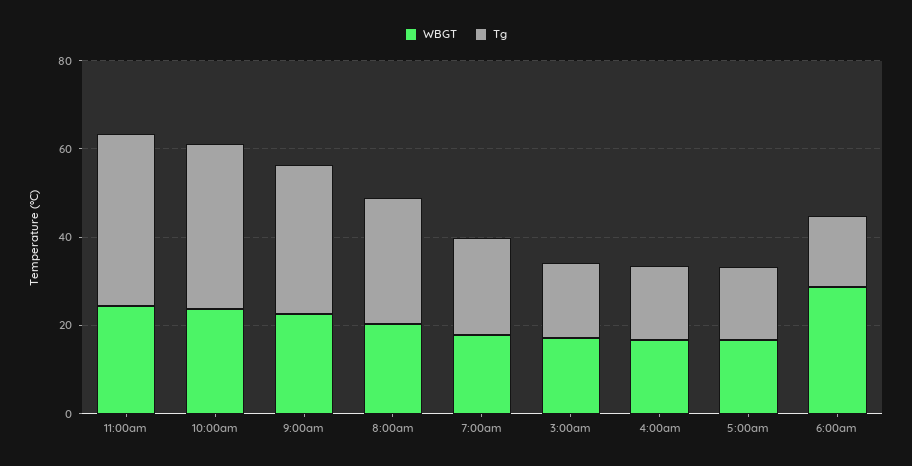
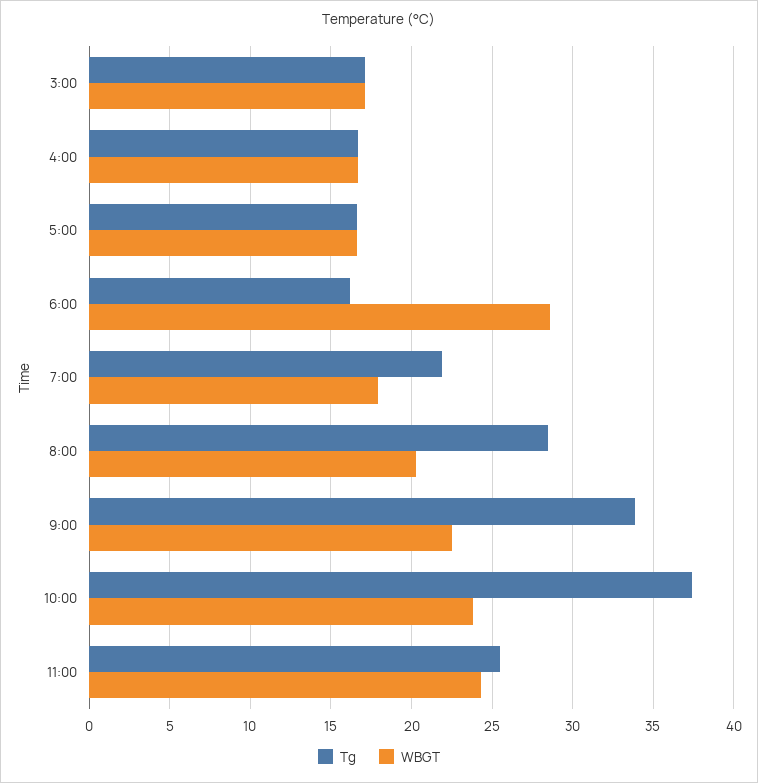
Tg, 11:00am: 40 -> 25.5

